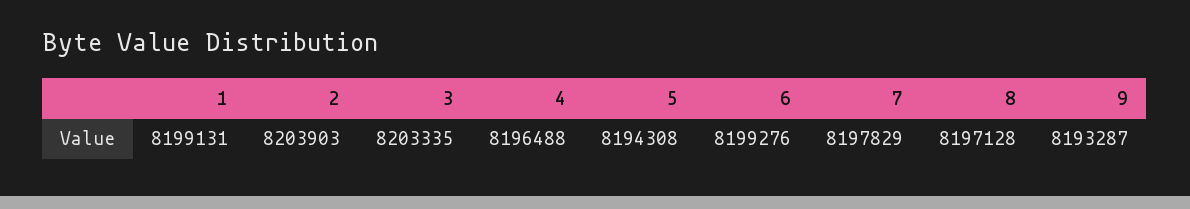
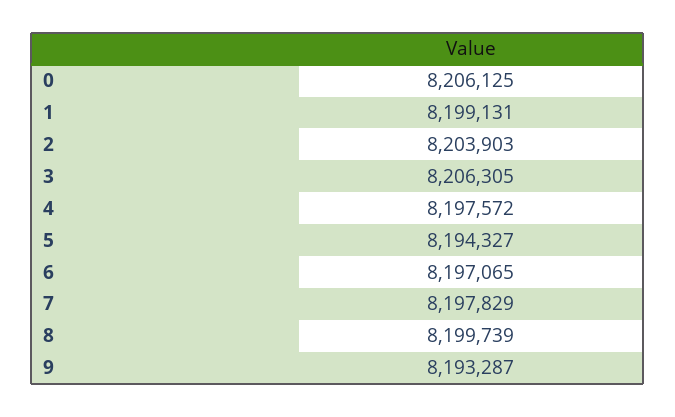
3: 8203335 -> 8206305
4: 8196488 -> 8197572
5: 8194308 -> 8194327
6: 8199276 -> 8197065
8: 8197128 -> 8199739
0: none -> 8206125

